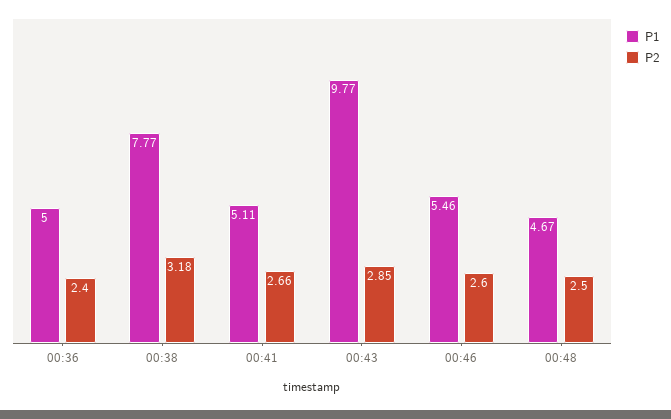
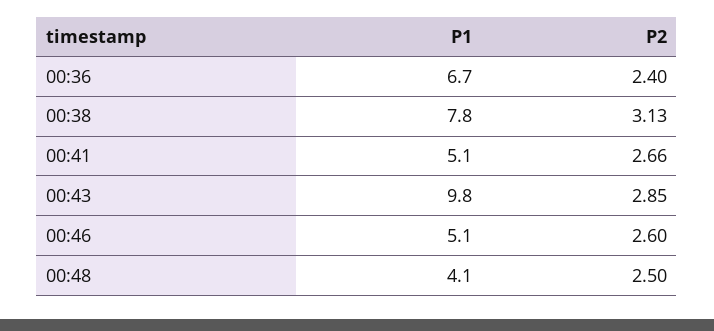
P1, 00:36: 5 -> 6.7
P2, 00:38: 3.18 -> 3.13
P1, 00:46: 5.46 -> 5.1
P1, 00:48: 4.67 -> 4.1

